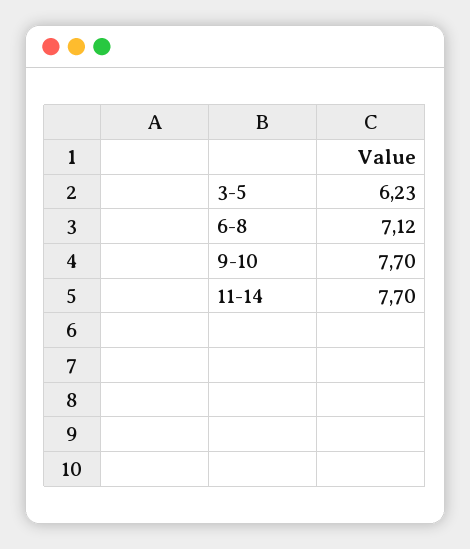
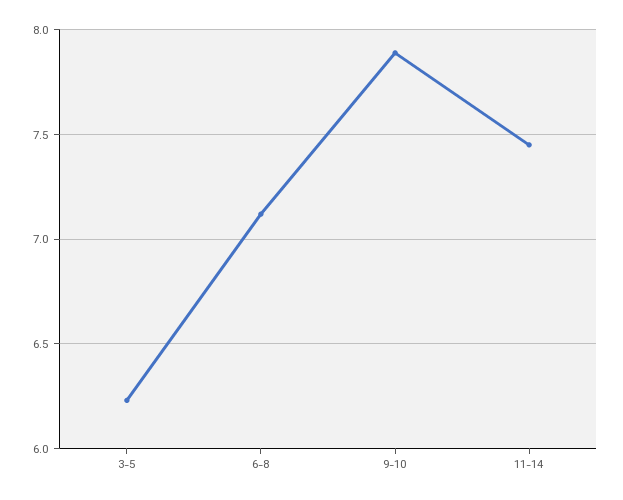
9-10: 7.7 -> 7.9
11-14: 7.7 -> 7.45

